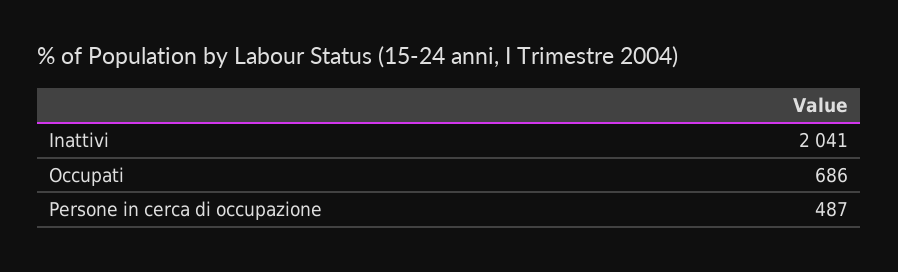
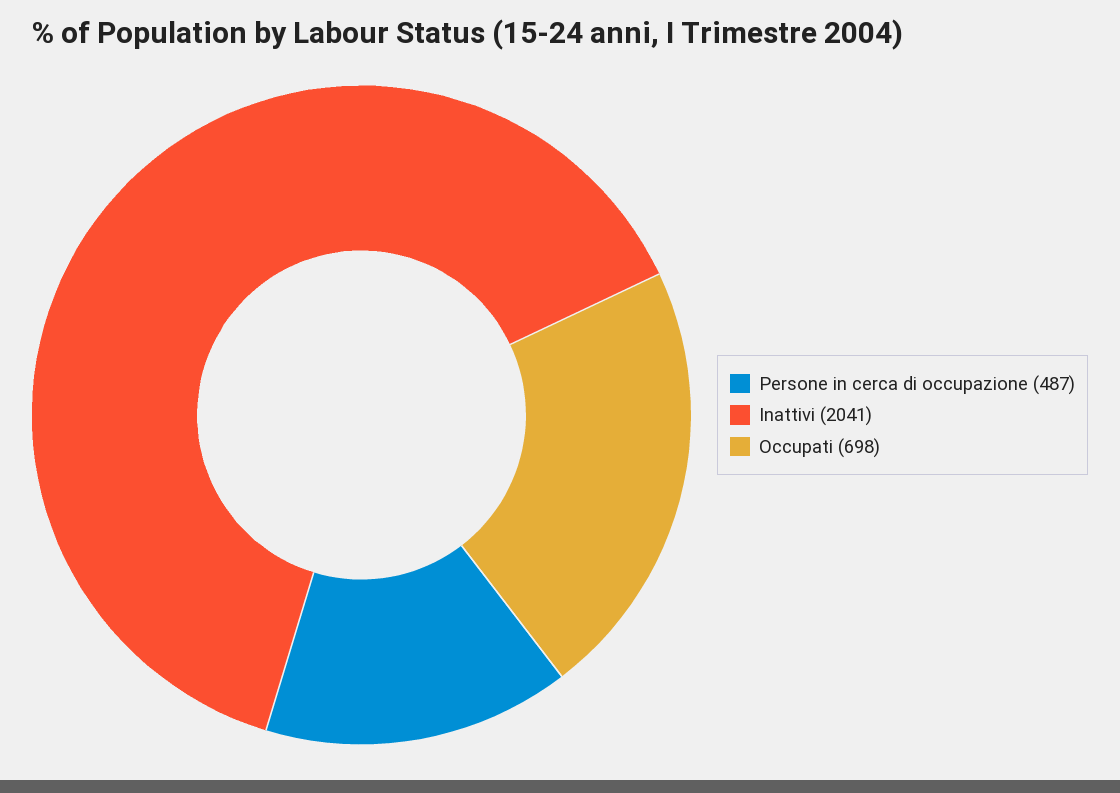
Occupati: 686 -> 698

